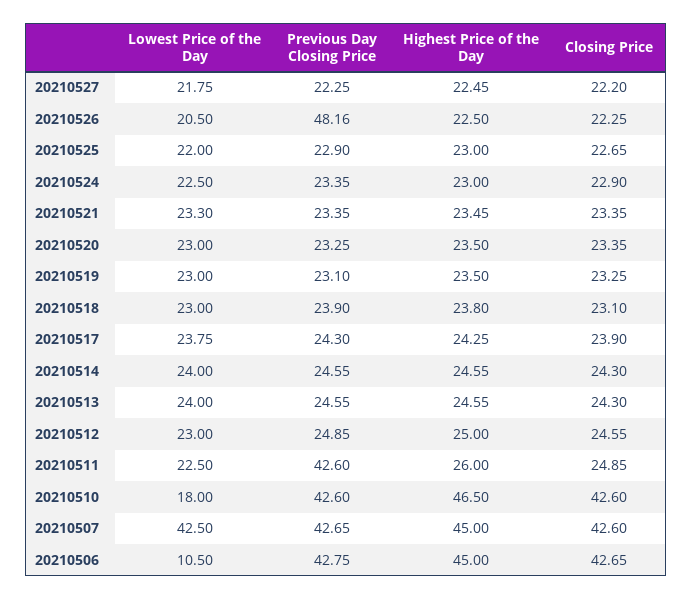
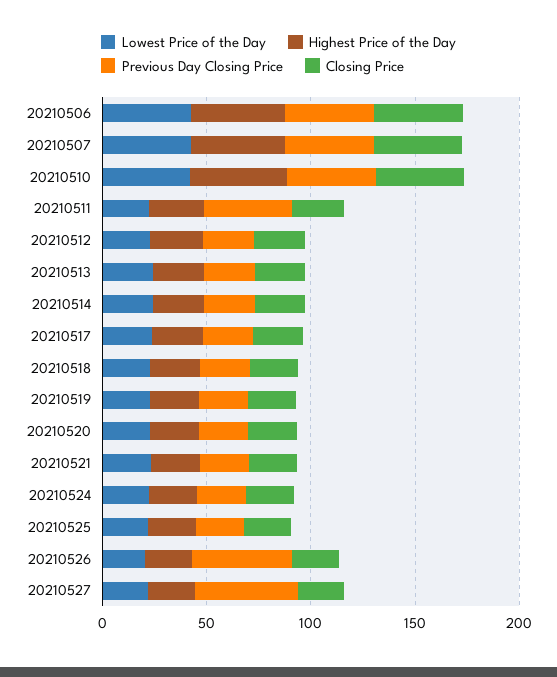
Previous Day Closing Price, 20210527: 22.25 -> 50
Lowest Price of the Day, 20210510: 18 -> 40
Lowest Price of the Day, 20210506: 10.5 -> 40

